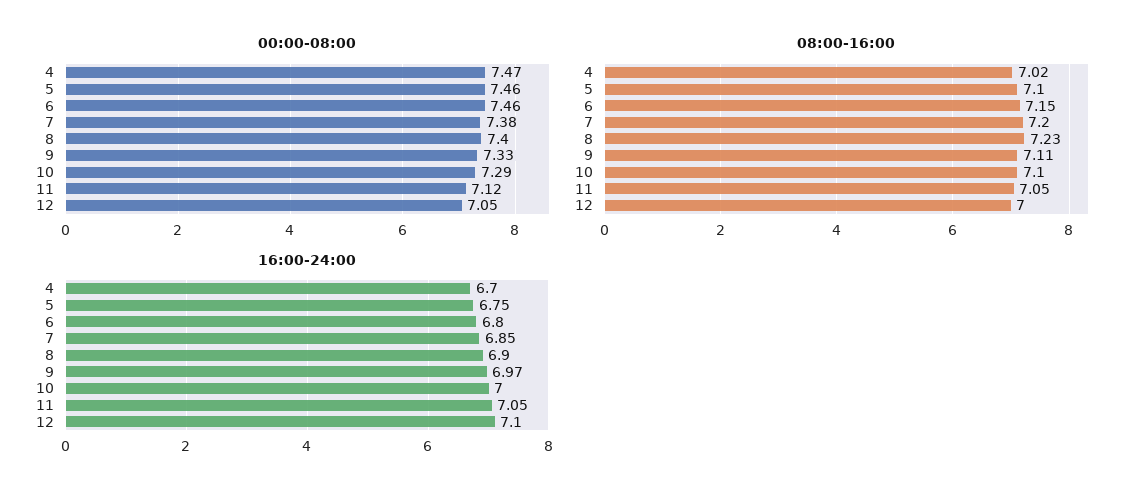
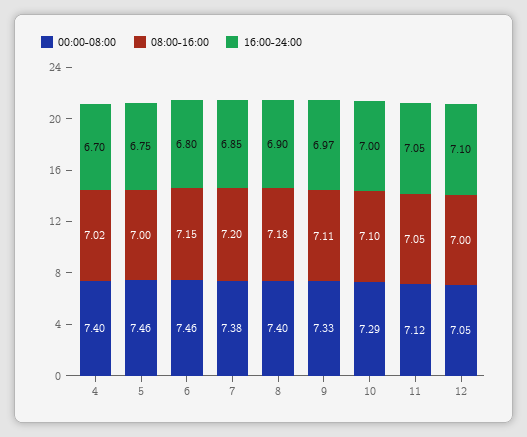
00:00-08:00, 4: 7.47 -> 7.4
08:00-16:00, 5: 7.1 -> 7
08:00-16:00, 8: 7.23 -> 7.18

